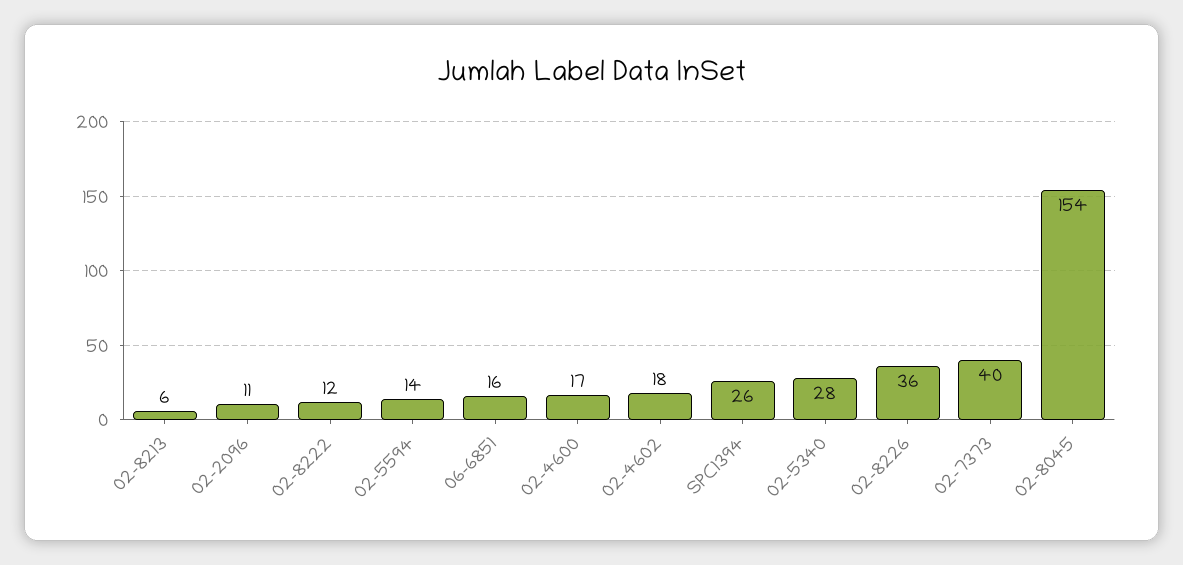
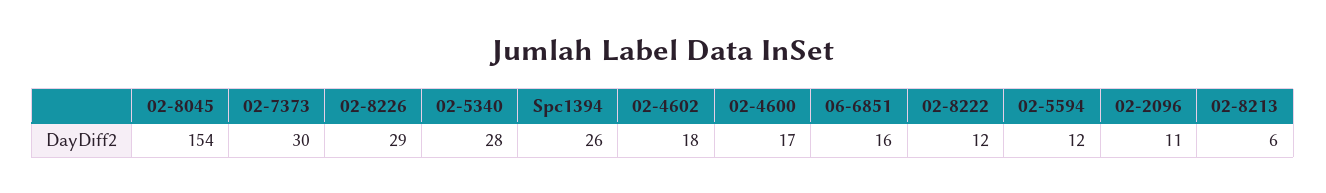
02-5594: 14 -> 12
02-8226: 36 -> 29
02-7373: 40 -> 30

